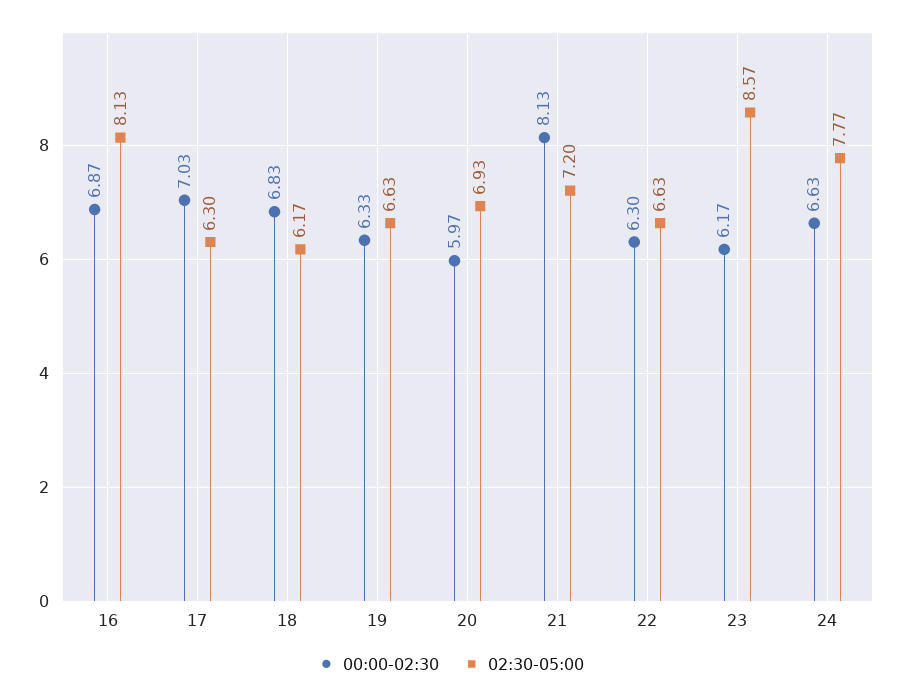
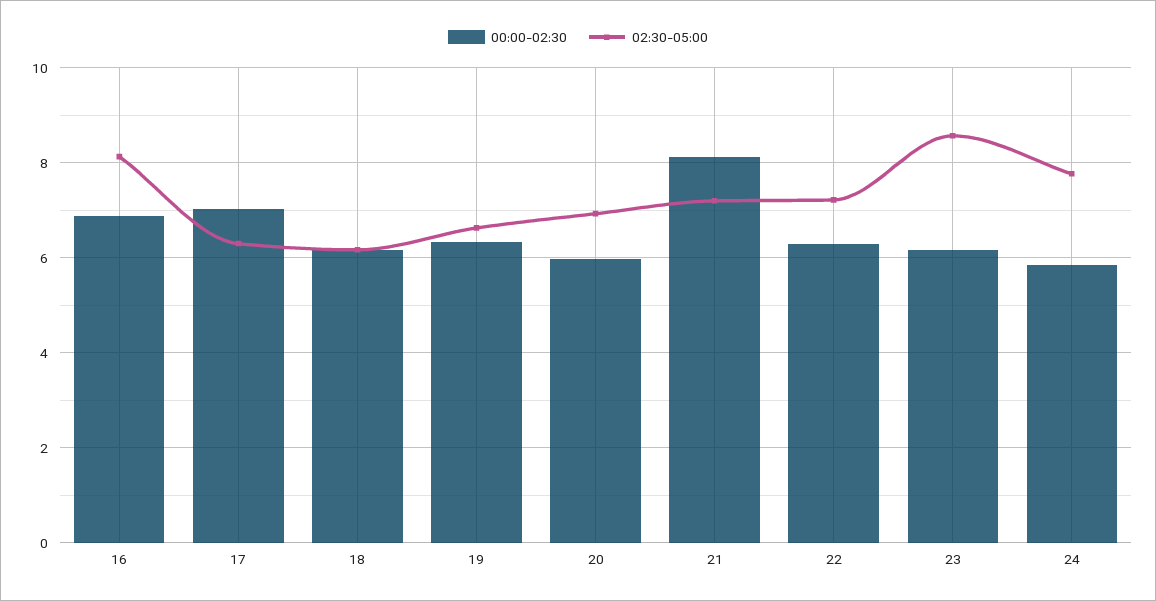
00:00-02:30, 18: 6.83 -> 6.2
02:30-05:00, 22: 6.63 -> 7.2
00:00-02:30, 24: 6.63 -> 5.8

